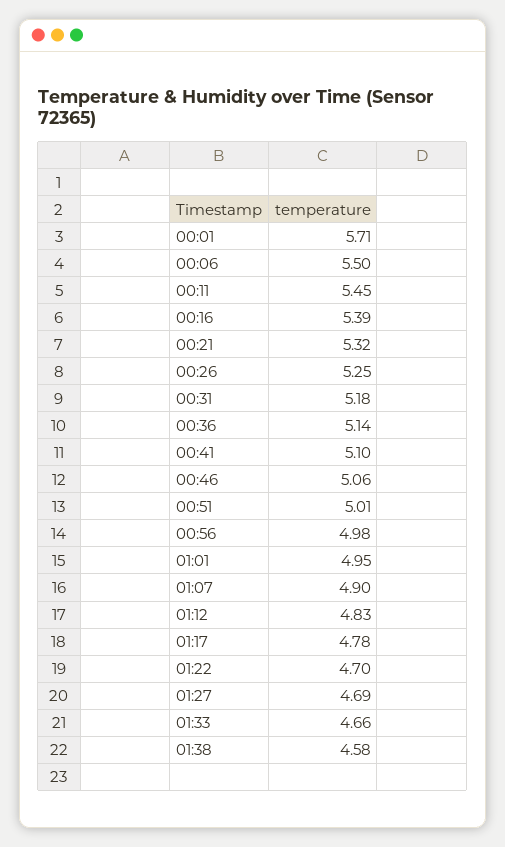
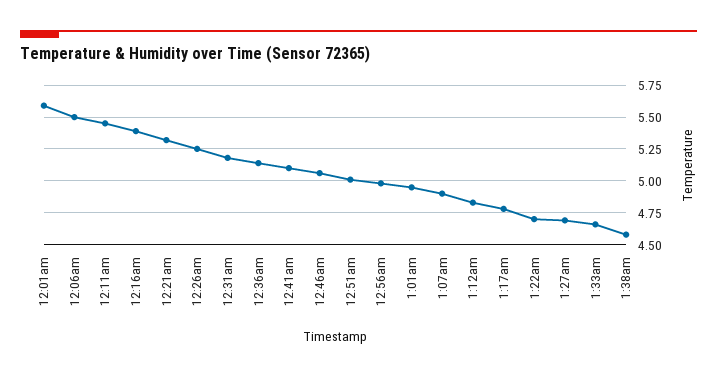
00:01: 5.71 -> 5.6

